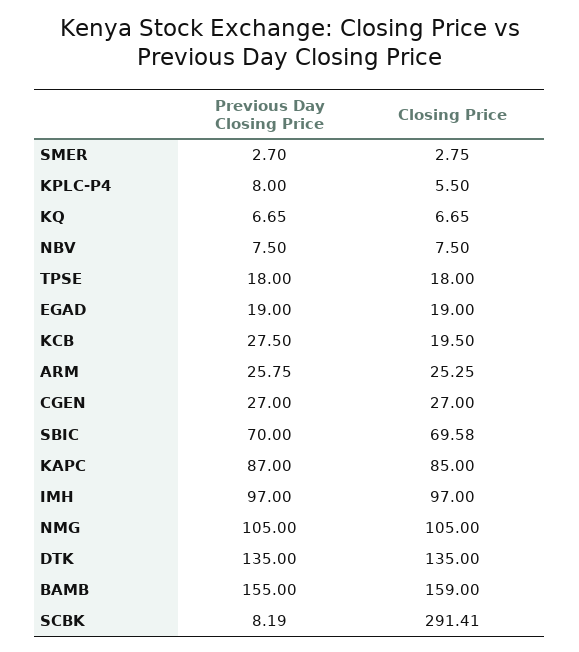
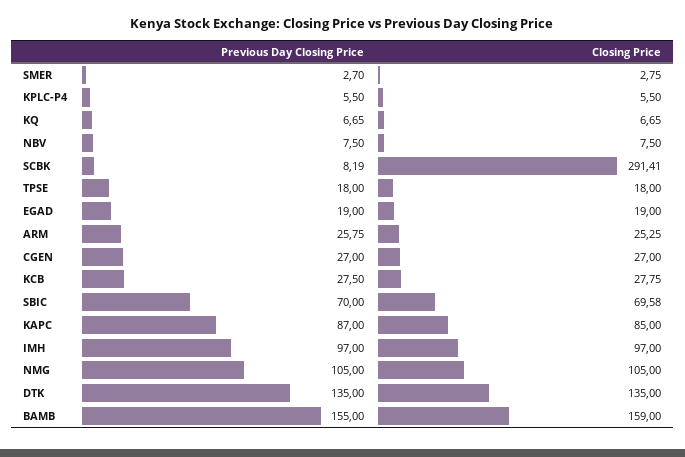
Previous Day Closing Price, KPLC-P4: 8 -> 5.5
Closing Price, KCB: 19.5 -> 27.75

